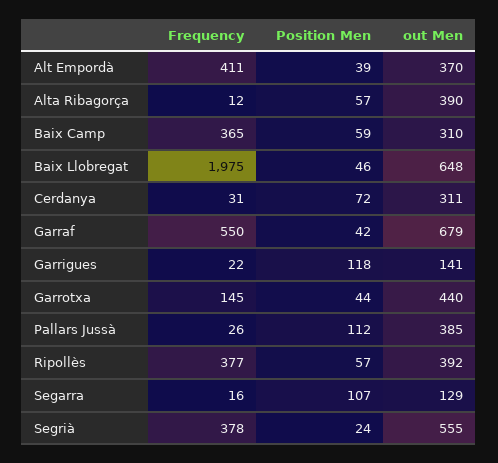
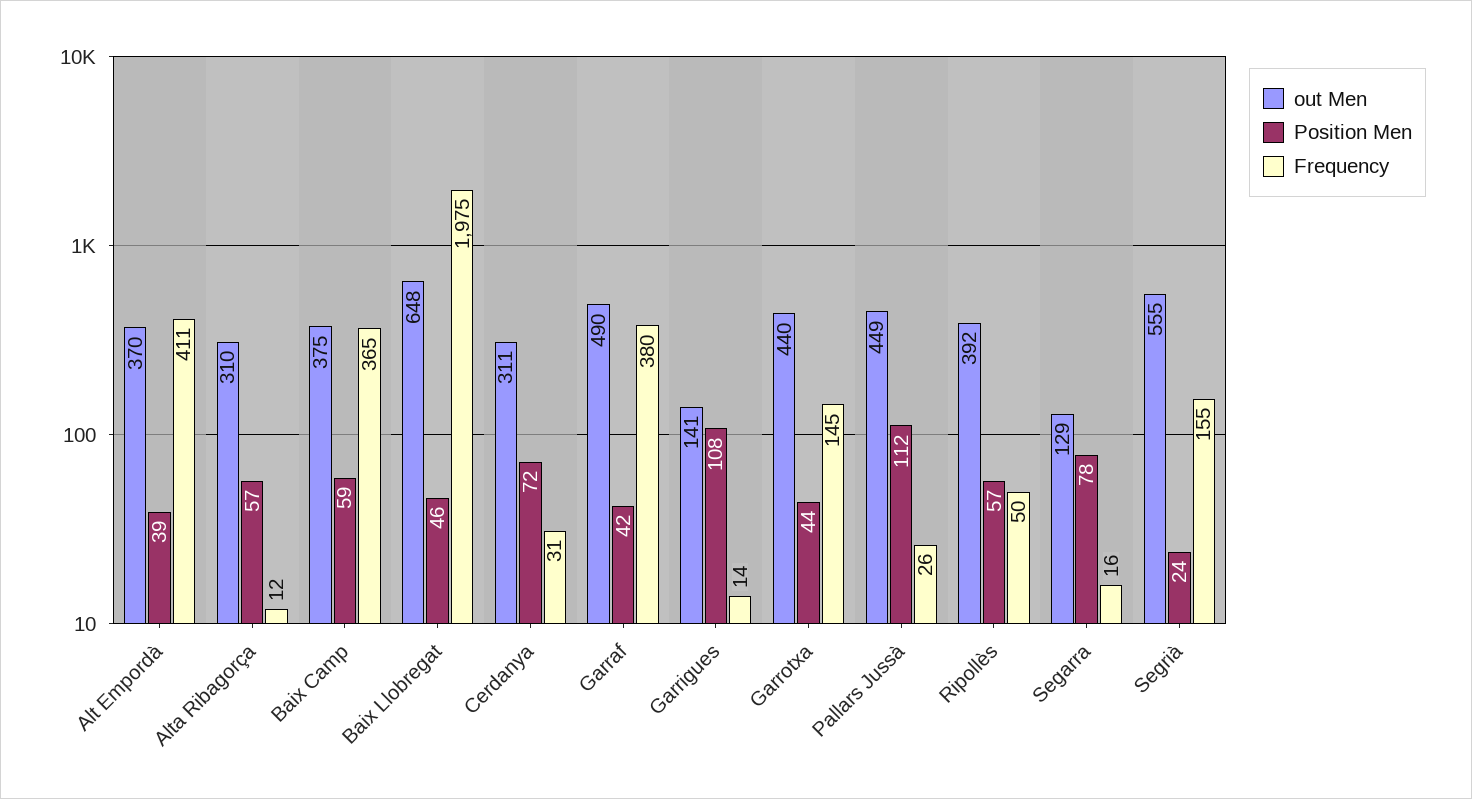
out Men, Alta Ribagorça: 390 -> 310
out Men, Baix Camp: 310 -> 375
Frequency, Garraf: 550 -> 380
out Men, Garraf: 679 -> 490
Frequency, Garrigues: 22 -> 14
Position Men, Garrigues: 118 -> 108
out Men, Pallars Jussà: 385 -> 449
Frequency, Ripollès: 377 -> 50
Position Men, Segarra: 107 -> 78
Frequency, Segrià: 378 -> 155

